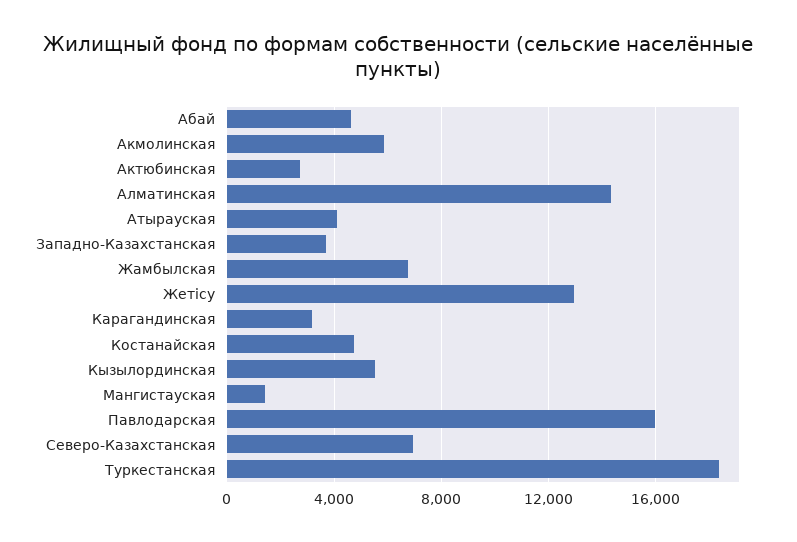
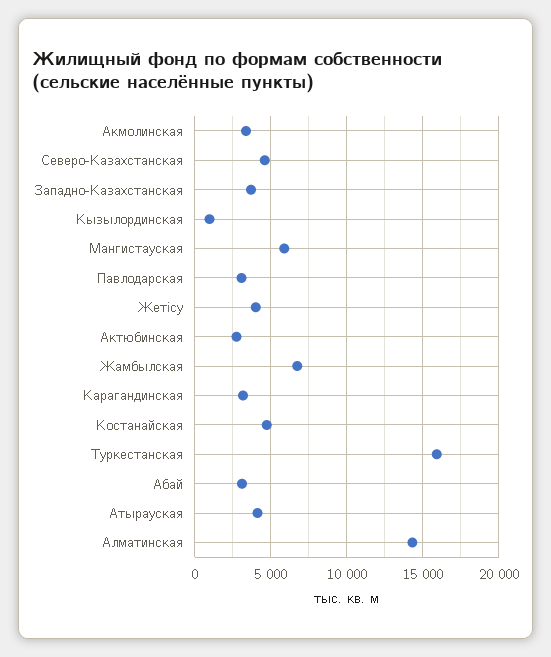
Абай: 4500 -> 3000
Акмолинская: 6000 -> 3500
Жетісу: 13000 -> 4000
Кызылординская: 5500 -> 1000
Мангистауская: 1500 -> 6000
Павлодарская: 16000 -> 3000
Северо-Казахстанская: 7000 -> 4500
Туркестанская: 18500 -> 16000

